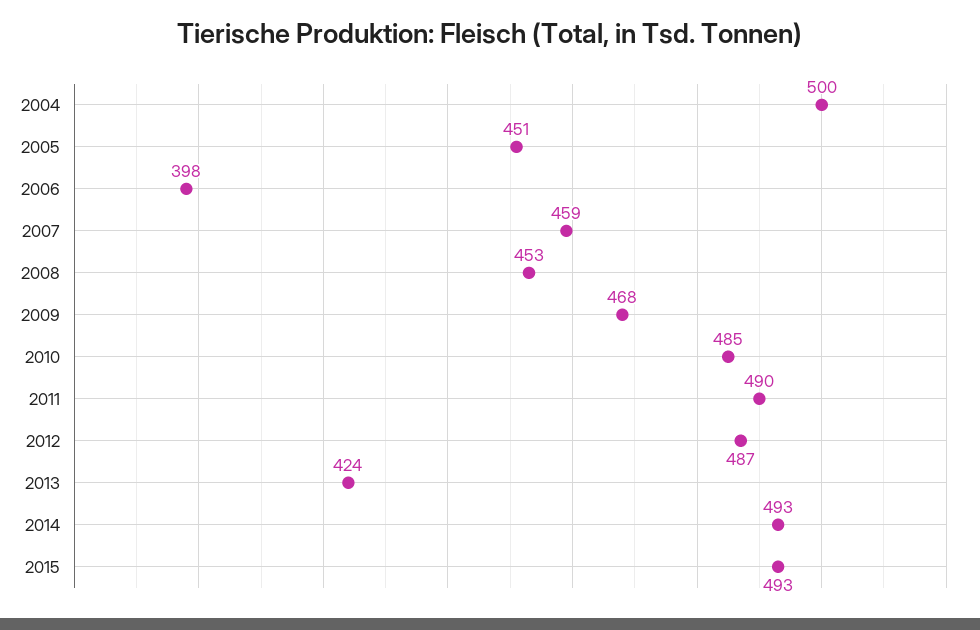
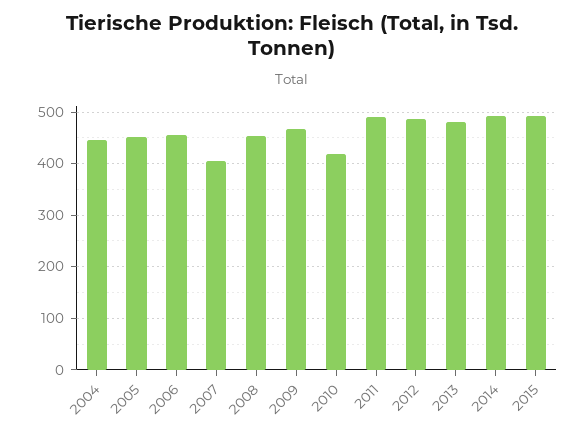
2004: 500 -> 440
2006: 398 -> 460
2007: 459 -> 400
2010: 485 -> 420
2013: 424 -> 480

